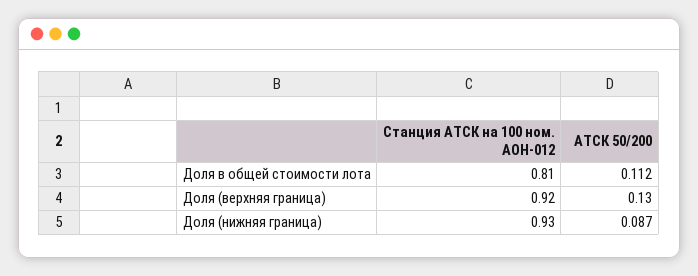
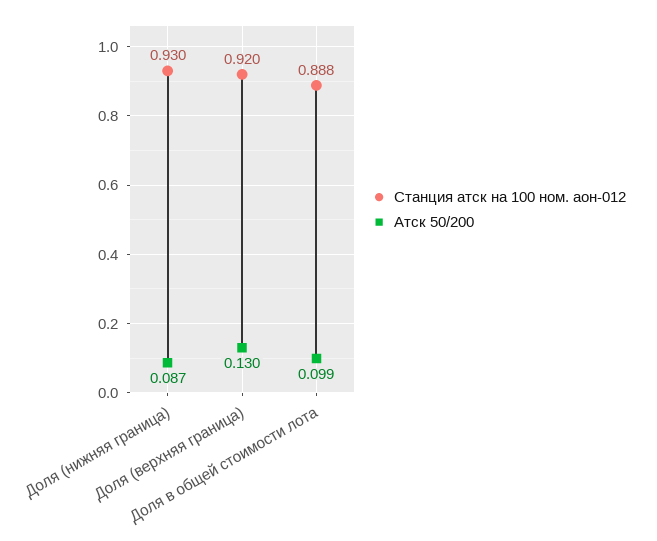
Станция АТСК на 100 ном. АОН-012, Доля в общей стоимости лота: 0.81 -> 0.888
АТСК 50/200, Доля в общей стоимости лота: 0.112 -> 0.099

